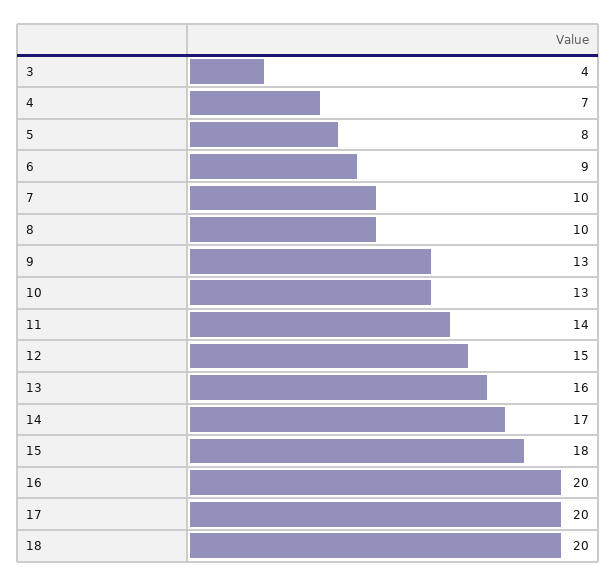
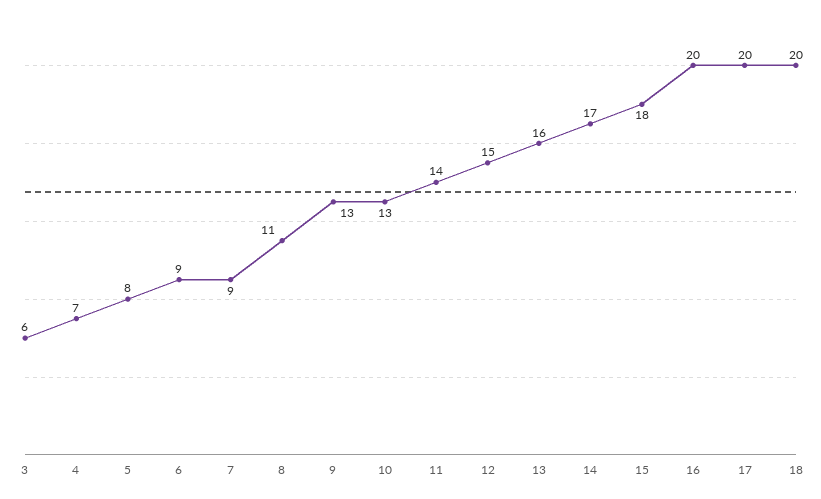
3: 4 -> 6
7: 10 -> 9
8: 10 -> 11

